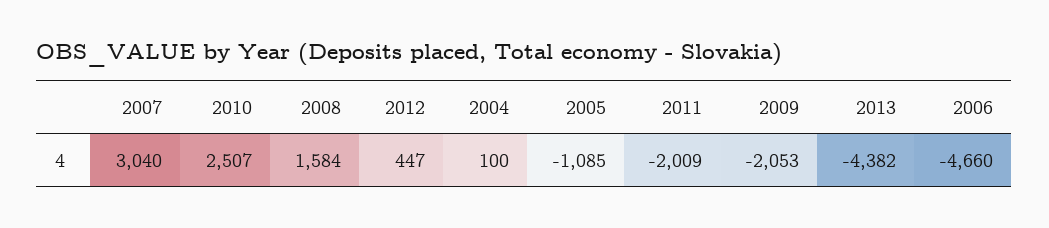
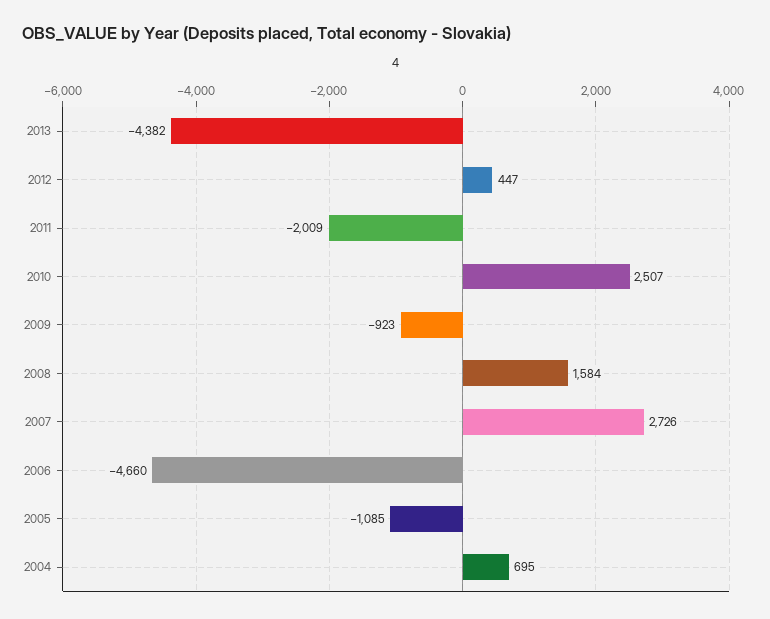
2007: 3040 -> 2726
2004: 100 -> 695
2009: -2053 -> -923

